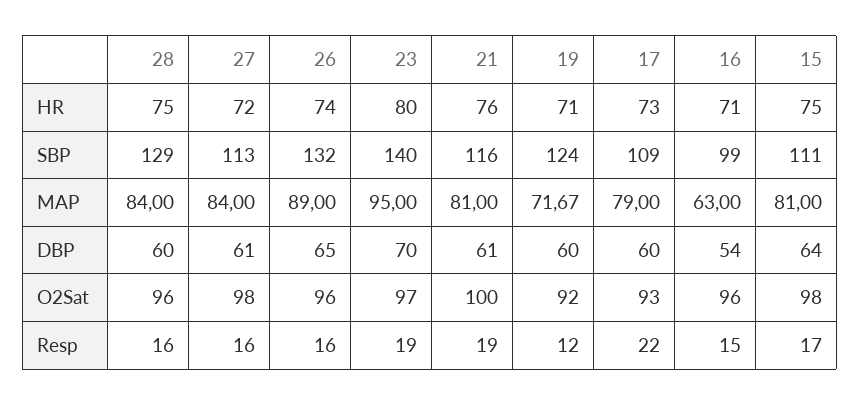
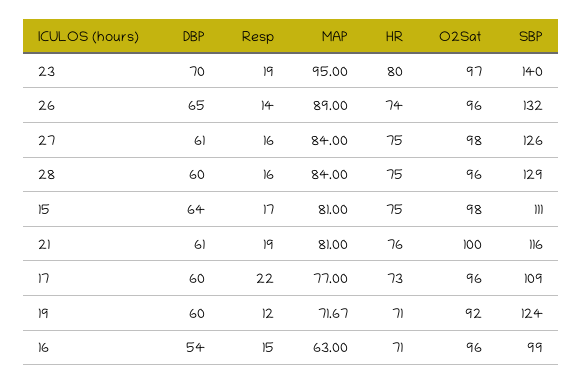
27, HR: 72 -> 75
27, SBP: 113 -> 126
17, MAP: 79 -> 77
17, O2Sat: 93 -> 96
26, Resp: 16 -> 14

